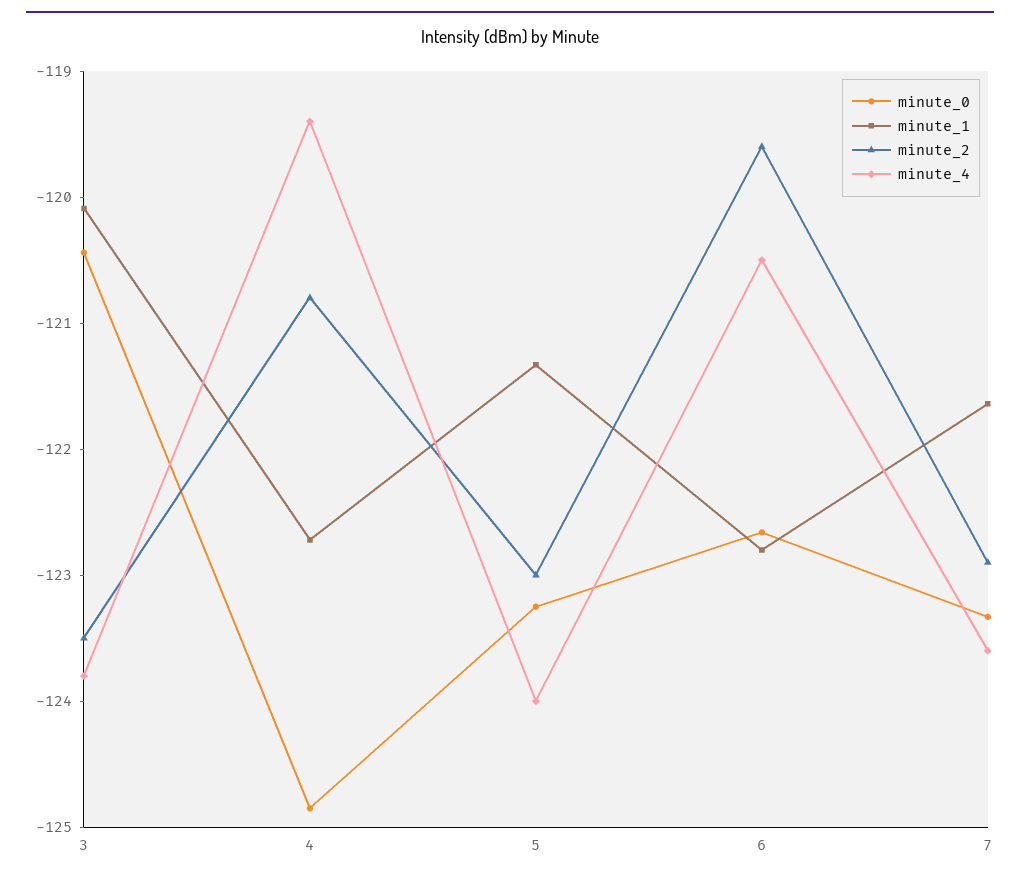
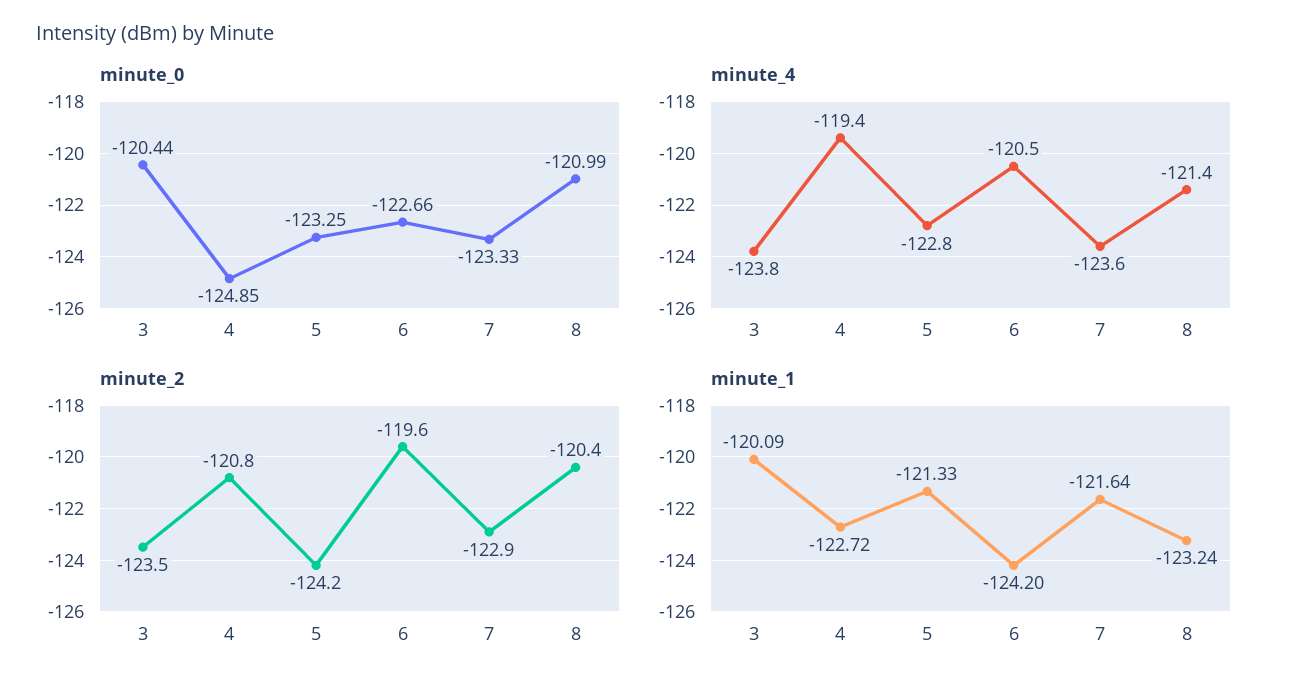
minute_2, 5: -123 -> -124.2
minute_4, 5: -124 -> -122.8
minute_1, 6: -122.8 -> -124.2
minute_0, 8: none -> -120.99
minute_4, 8: none -> -121.4
minute_2, 8: none -> -120.4
minute_1, 8: none -> -123.24

